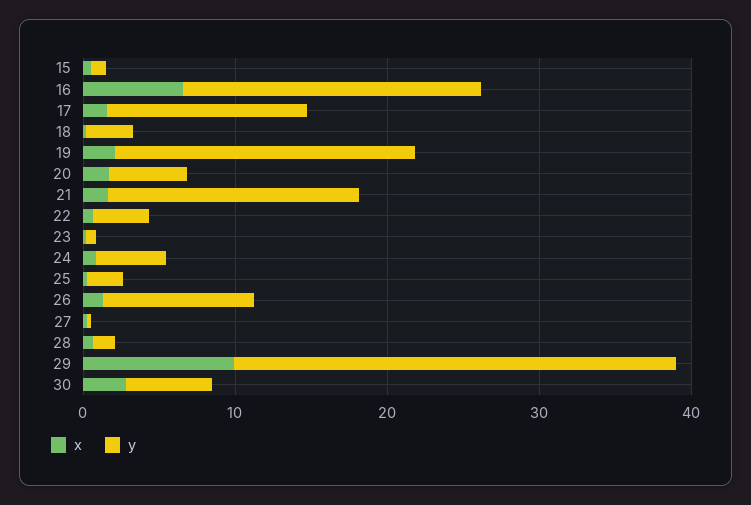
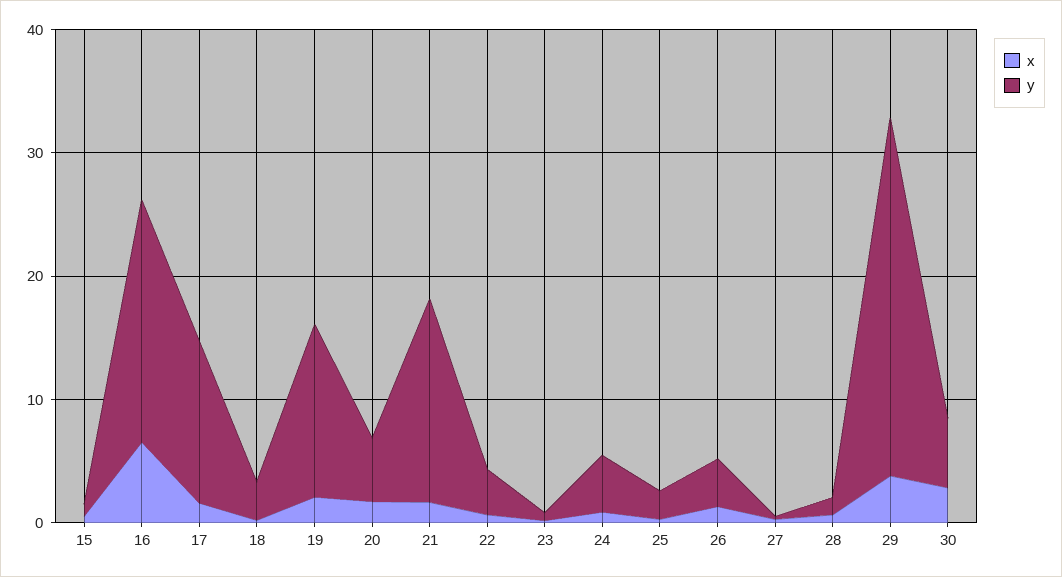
y, 19: 20 -> 14
y, 26: 10 -> 4
x, 29: 10 -> 4

